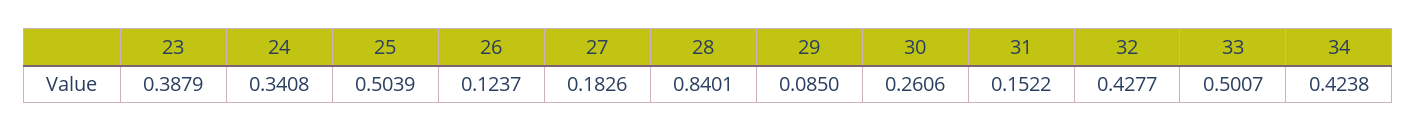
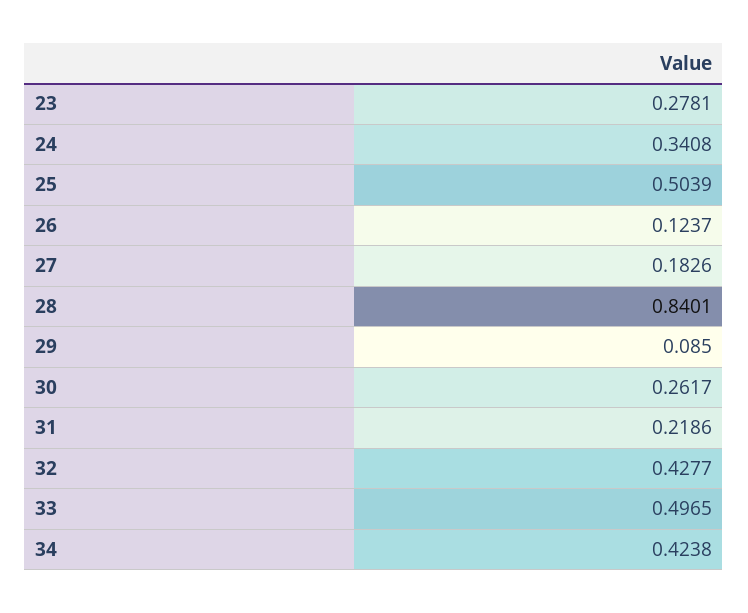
23: 0.3879 -> 0.2781
30: 0.2606 -> 0.2617
31: 0.1522 -> 0.2186
33: 0.5007 -> 0.4965

